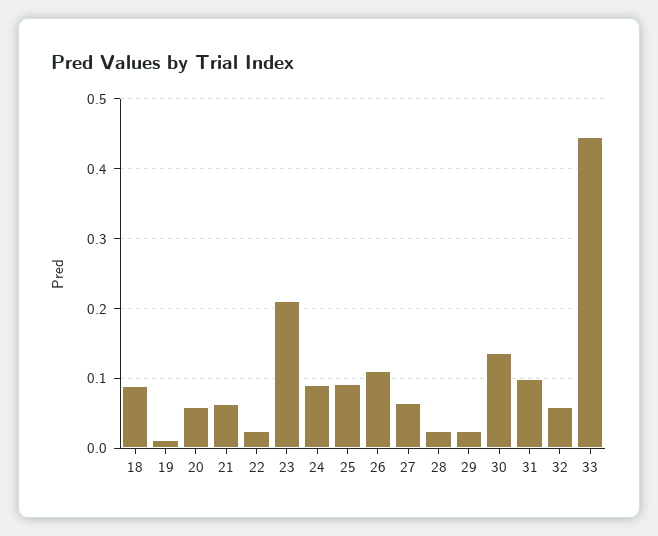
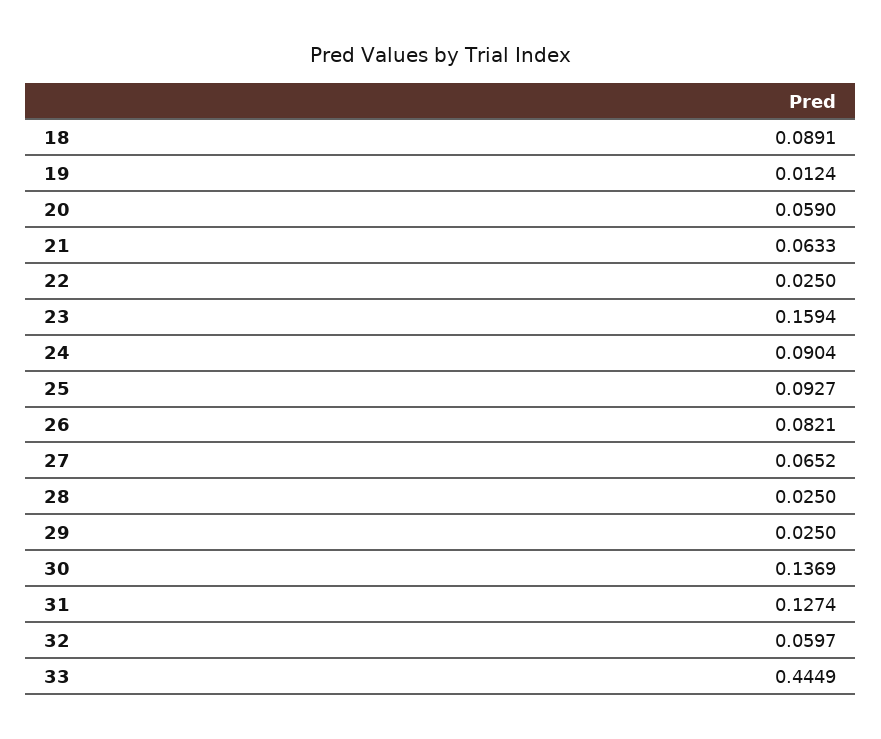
23: 0.21 -> 0.1594
26: 0.11 -> 0.0821
31: 0.1 -> 0.1274

